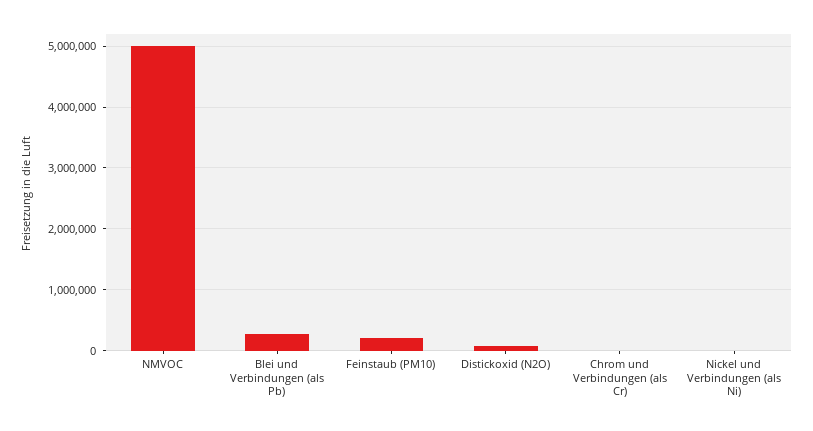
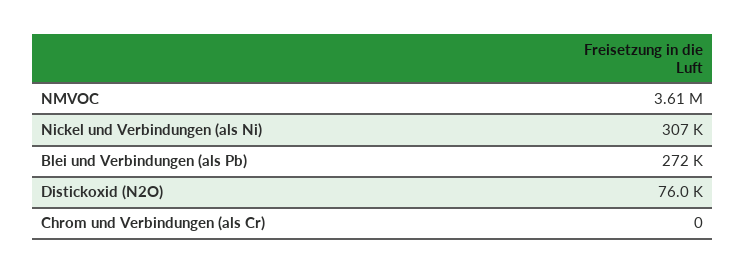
NMVOC: 5000000 -> 3610000
Feinstaub (PM10): 200000 -> none
Nickel und Verbindungen (als Ni): 0 -> 307000

